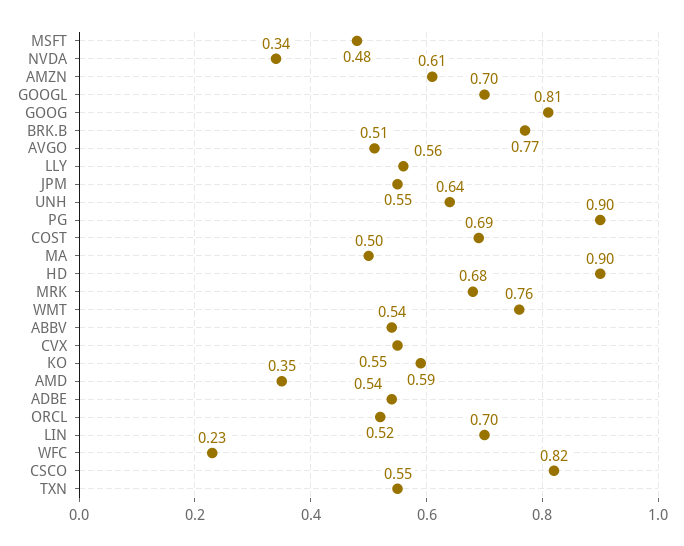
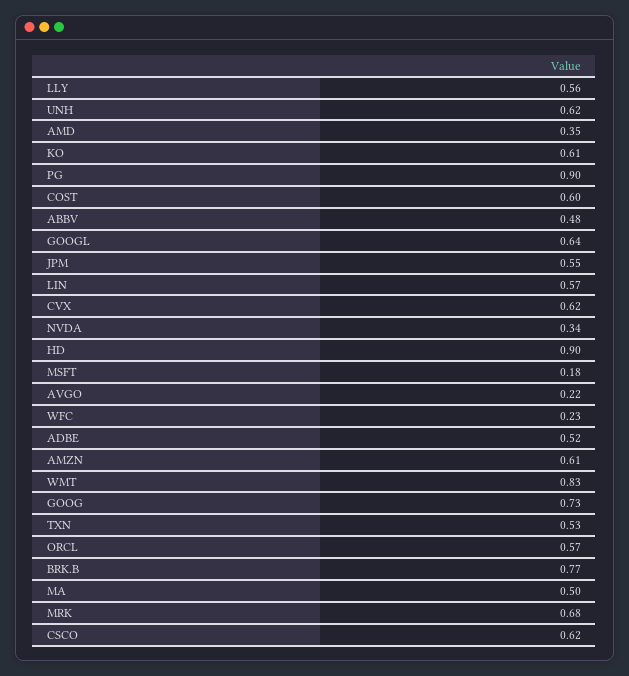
MSFT: 0.48 -> 0.18
GOOGL: 0.7 -> 0.64
GOOG: 0.81 -> 0.73
AVGO: 0.51 -> 0.22
UNH: 0.64 -> 0.62
COST: 0.69 -> 0.6
WMT: 0.76 -> 0.83
ABBV: 0.54 -> 0.48
CVX: 0.55 -> 0.62
KO: 0.59 -> 0.61
ADBE: 0.54 -> 0.52
ORCL: 0.52 -> 0.57
LIN: 0.7 -> 0.57
CSCO: 0.82 -> 0.62
TXN: 0.55 -> 0.53

